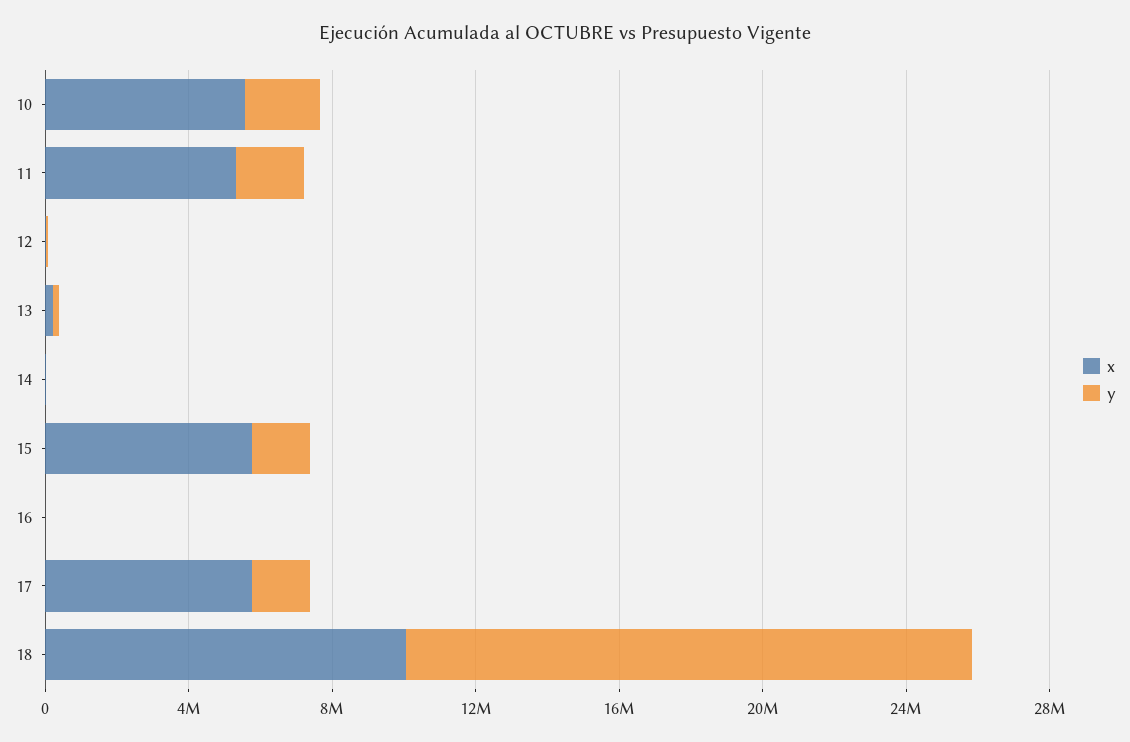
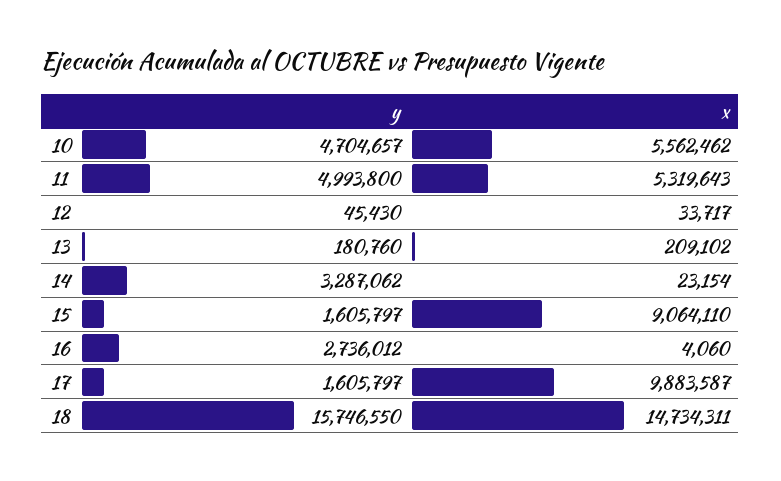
y, 10: 2000000 -> 4704657
y, 11: 2000000 -> 4993800
y, 14: 0 -> 3287062
x, 15: 6000000 -> 9064110
y, 16: 0 -> 2736012
x, 17: 6000000 -> 9883587
x, 18: 10000000 -> 14734311

